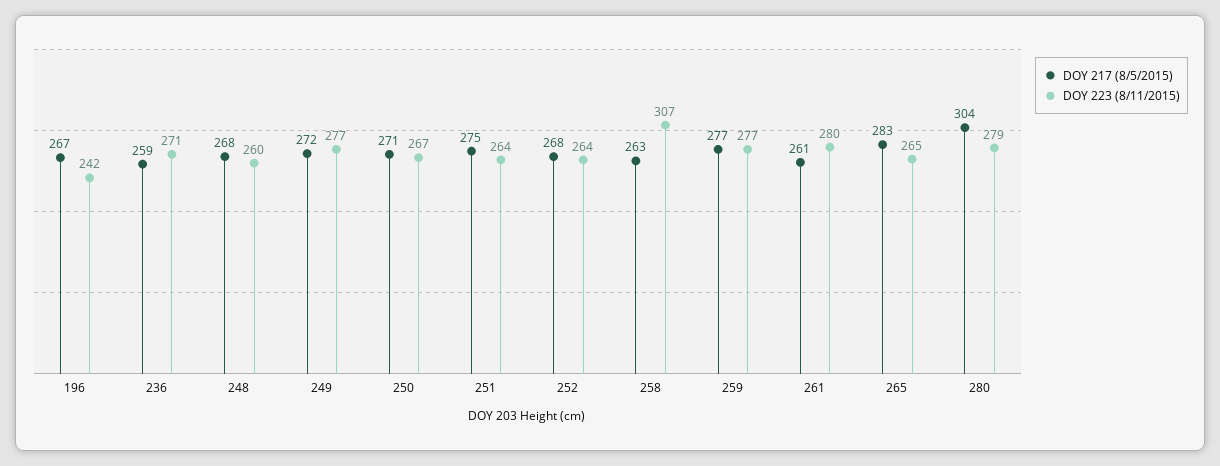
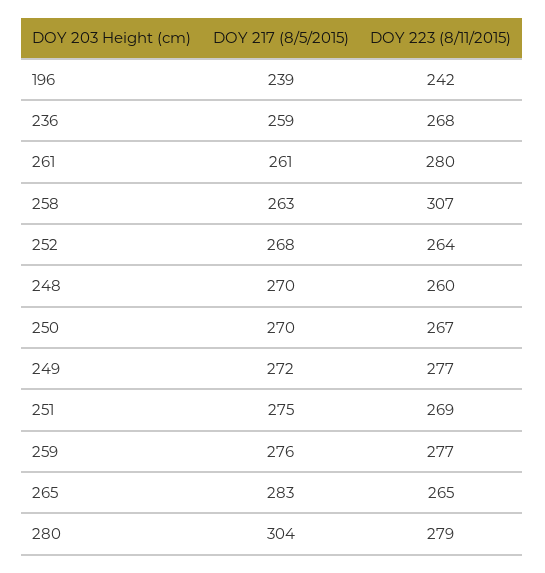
DOY 217 (8/5/2015), 196: 267 -> 239
DOY 223 (8/11/2015), 236: 271 -> 268
DOY 217 (8/5/2015), 248: 268 -> 270
DOY 217 (8/5/2015), 250: 271 -> 270
DOY 223 (8/11/2015), 251: 264 -> 269
DOY 217 (8/5/2015), 259: 277 -> 276

